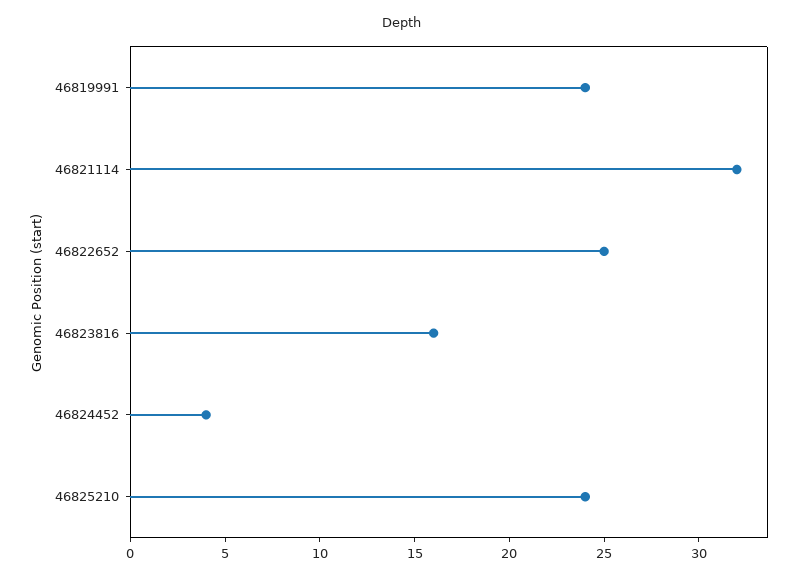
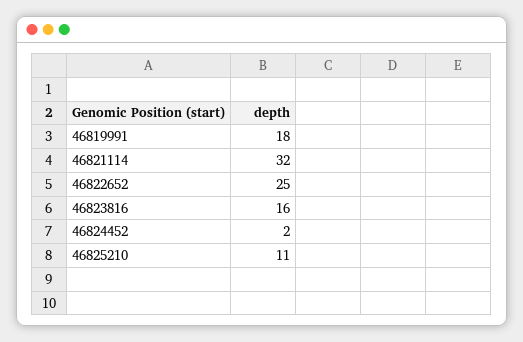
46819991: 24 -> 18
46824452: 4 -> 2
46825210: 24 -> 11

